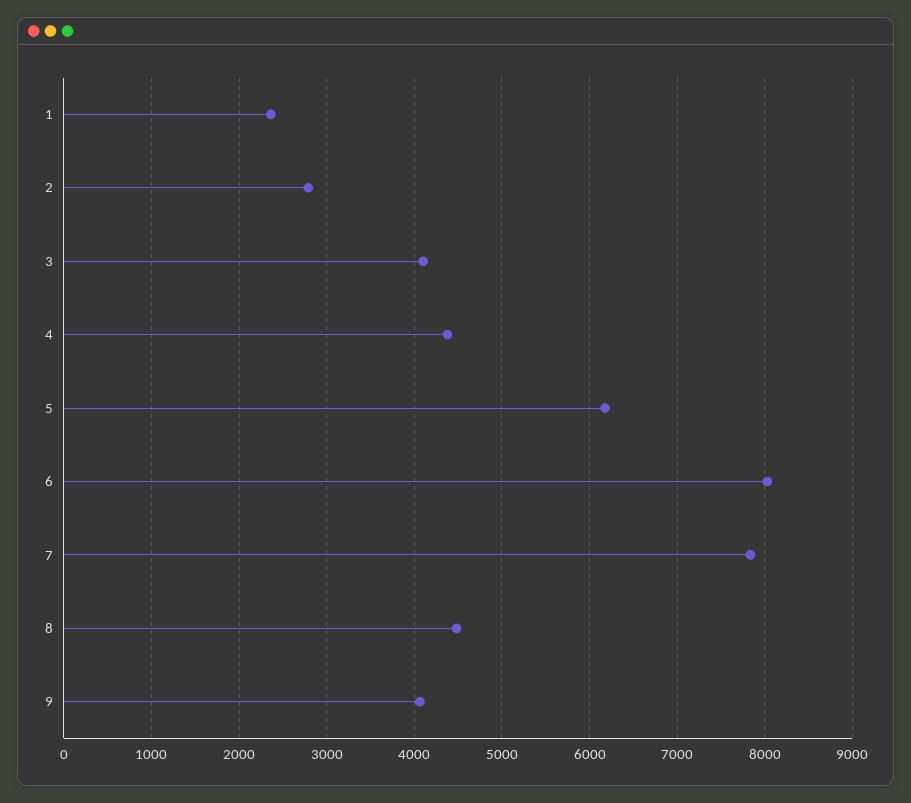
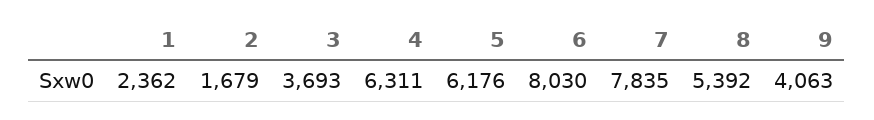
2: 2800 -> 1679
3: 4100 -> 3693
4: 4400 -> 6311
8: 4500 -> 5392

